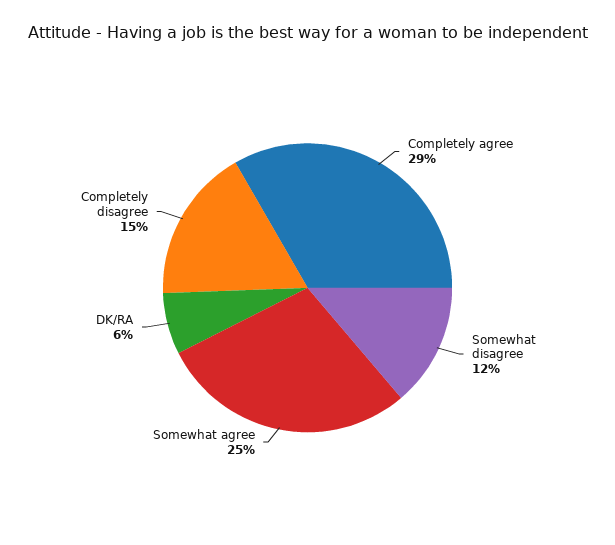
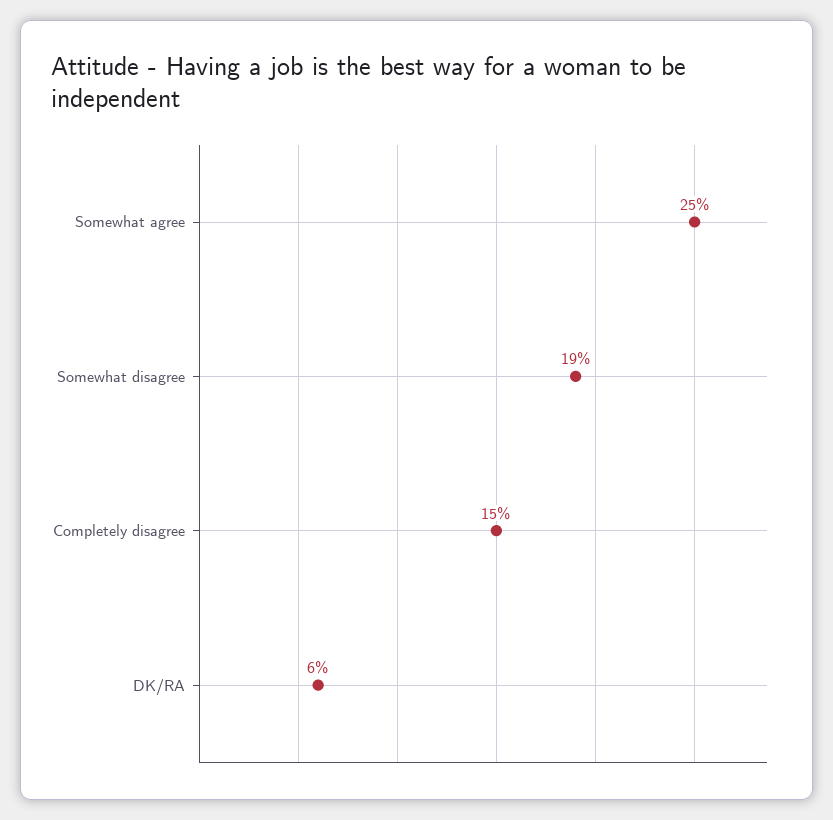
Completely agree: 29 -> none
Somewhat disagree: 12 -> 19

